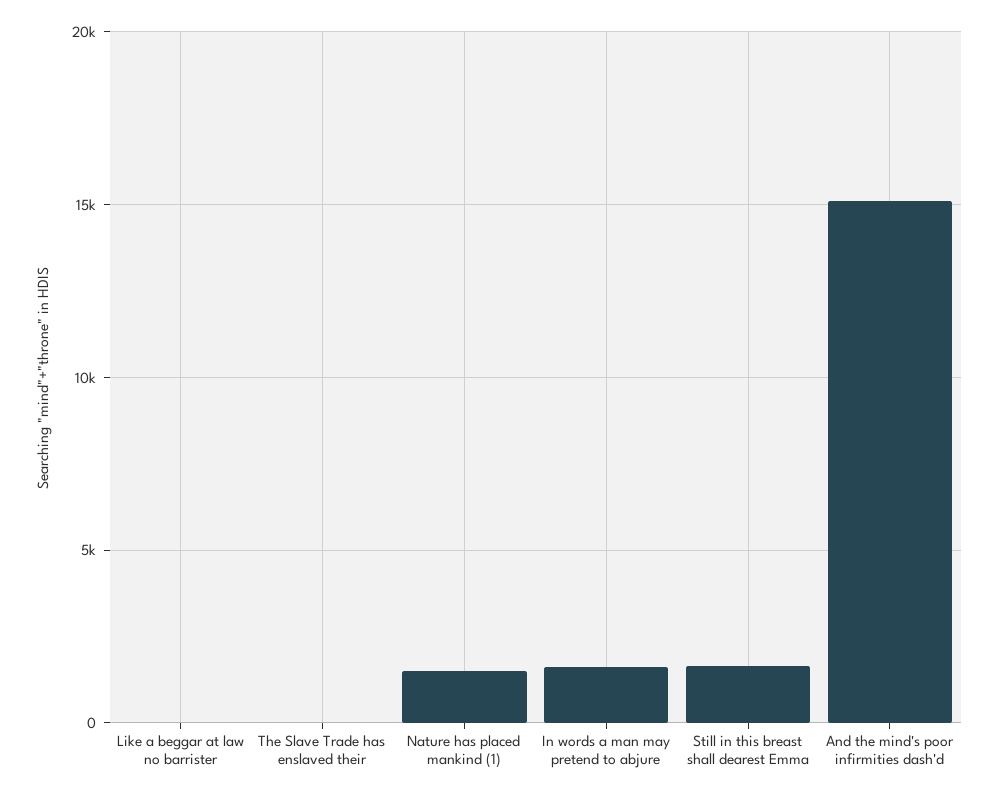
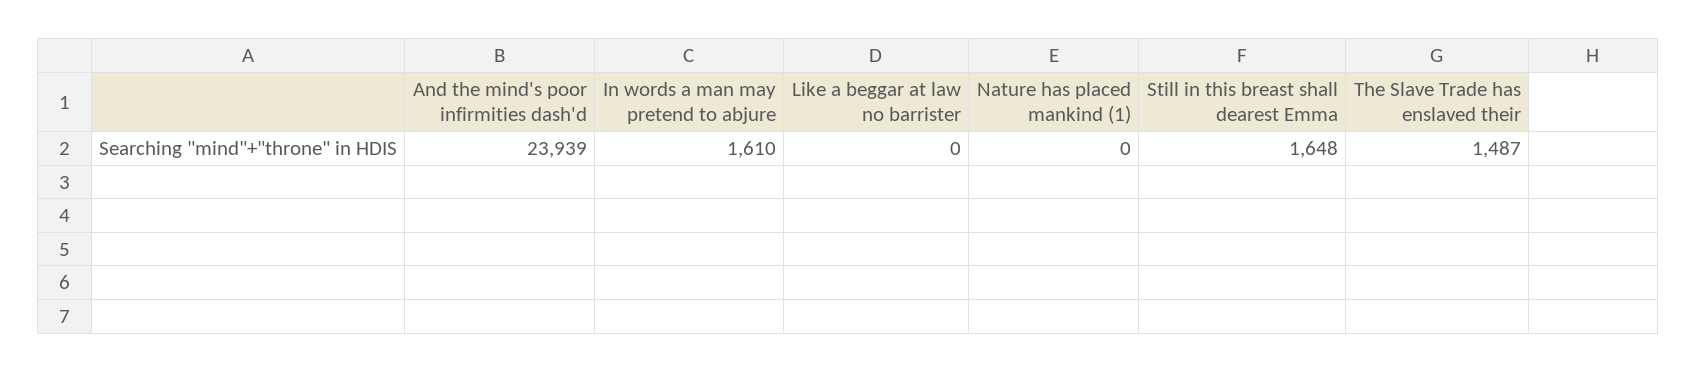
The Slave Trade has enslaved their: 0 -> 1487
Nature has placed mankind (1): 1500 -> 0
And the mind's poor infirmities dash'd: 15000 -> 23939

